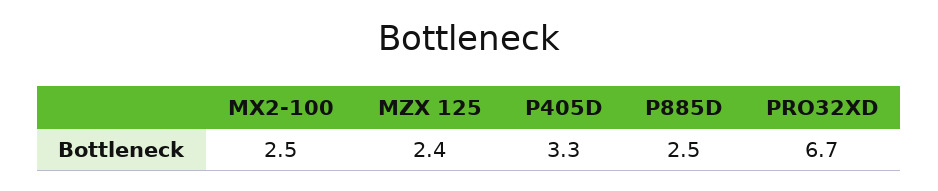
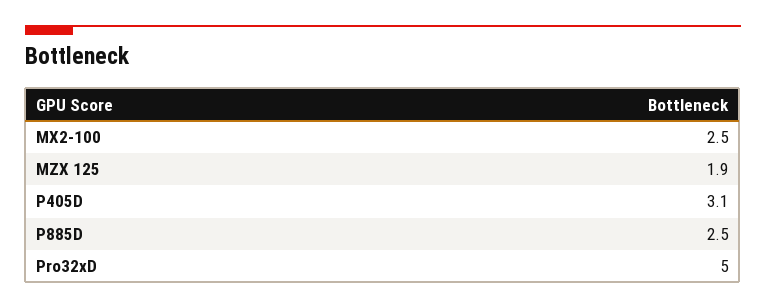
MZX 125: 2.4 -> 1.9
P405D: 3.3 -> 3.1
PRO32XD: 6.7 -> 5

